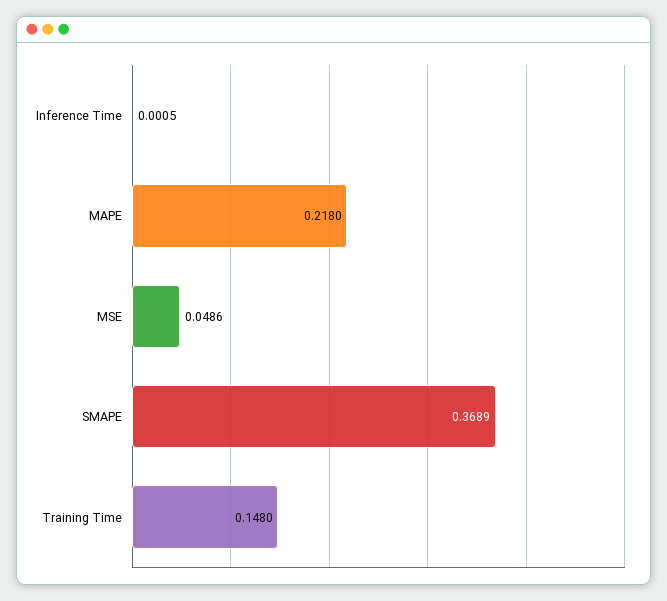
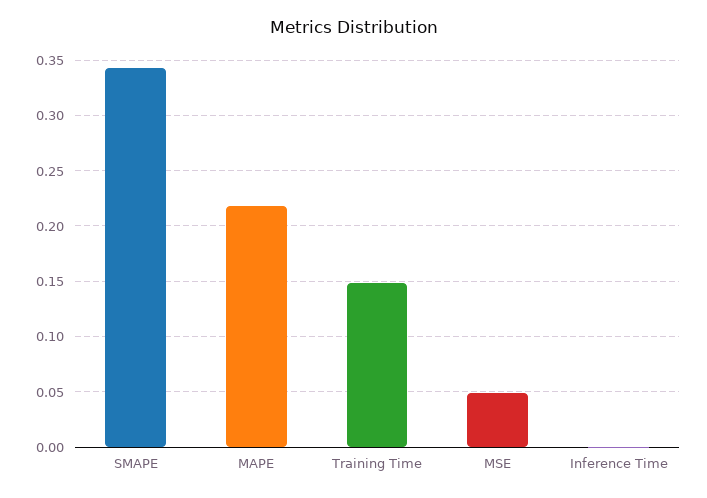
SMAPE: 0.3689 -> 0.34

